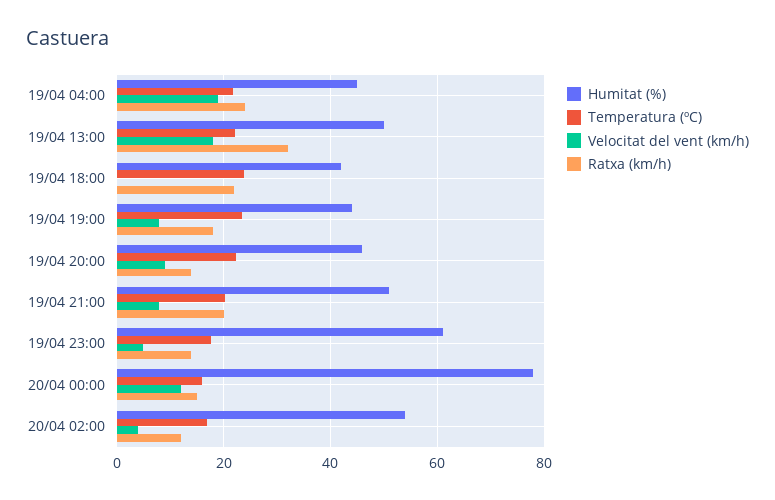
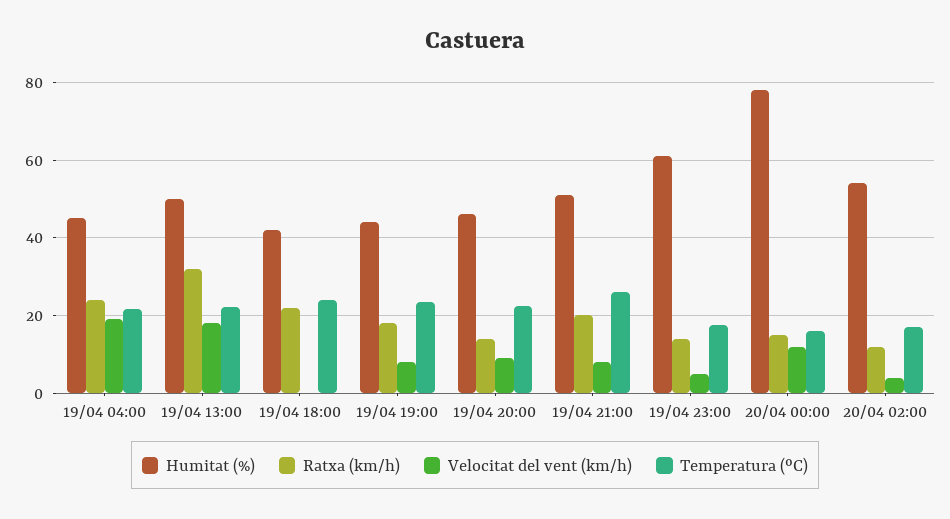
Temperatura (ºC), 19/04 21:00: 20 -> 26

